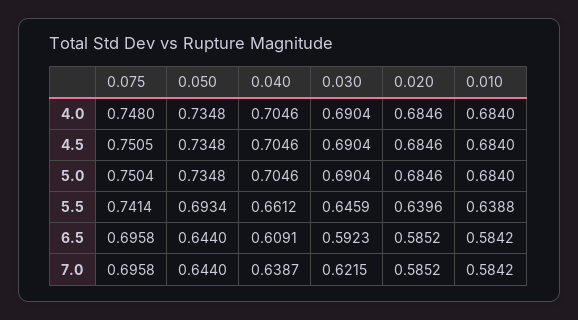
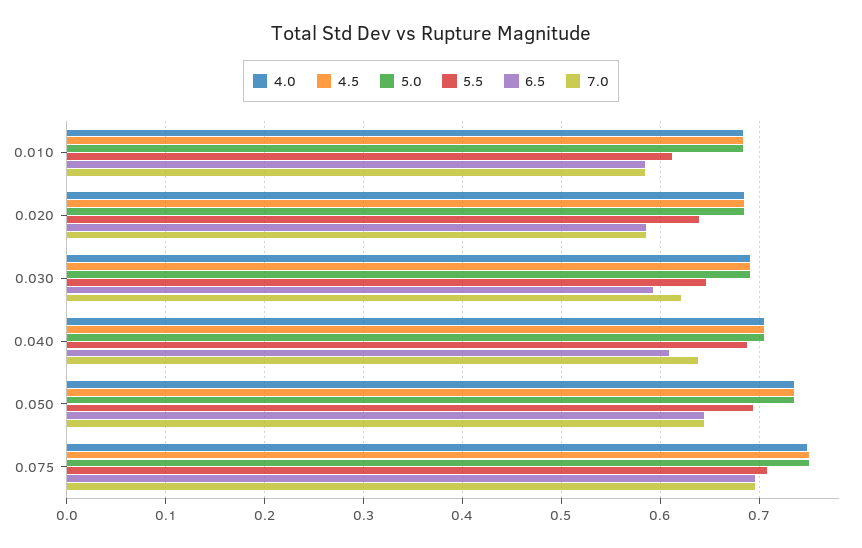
5.5, 0.075: 0.7414 -> 0.71
5.5, 0.040: 0.6612 -> 0.69
5.5, 0.010: 0.6388 -> 0.61

